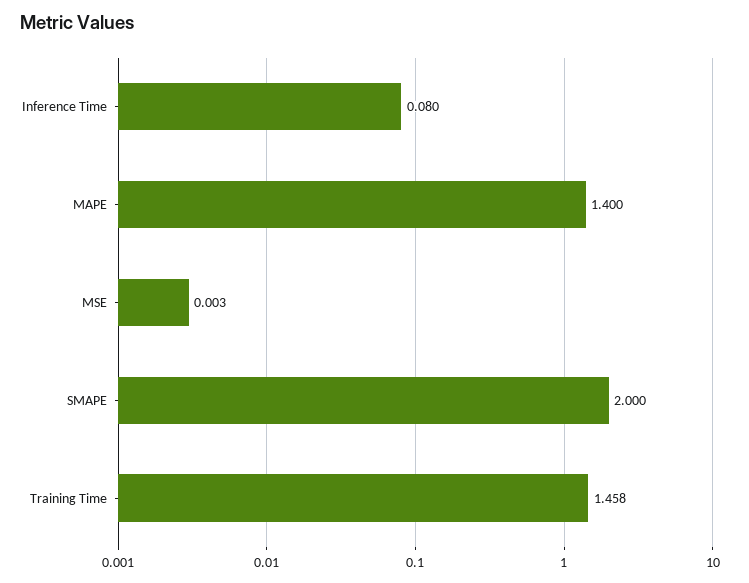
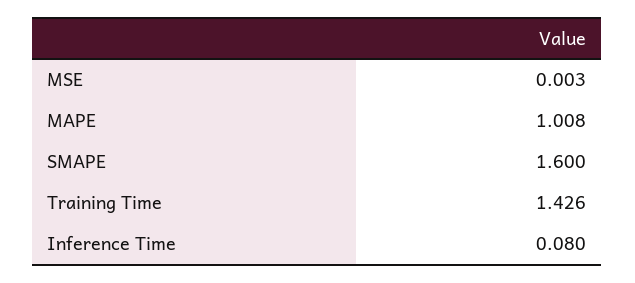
MAPE: 1.4 -> 1.008
SMAPE: 2 -> 1.6
Training Time: 1.458 -> 1.426

